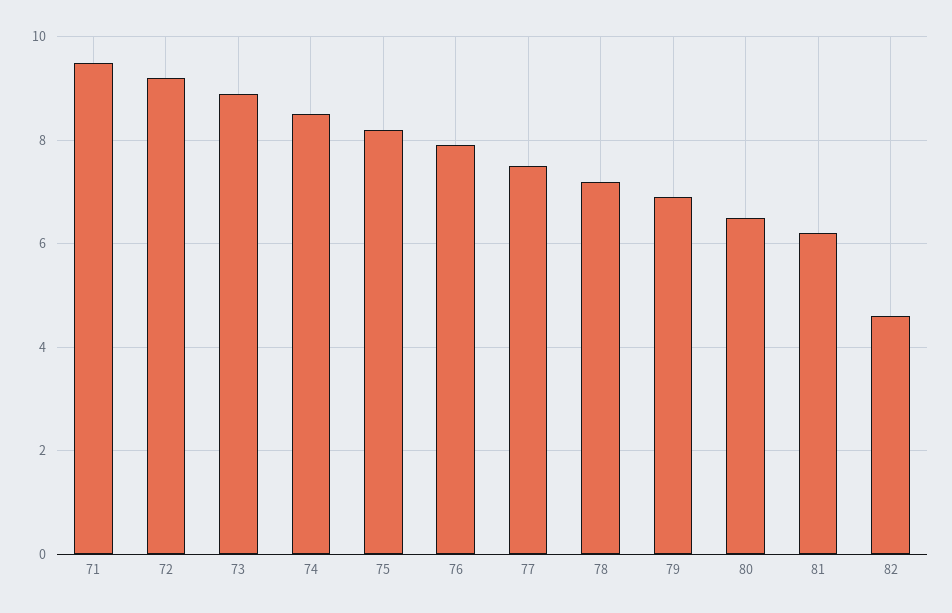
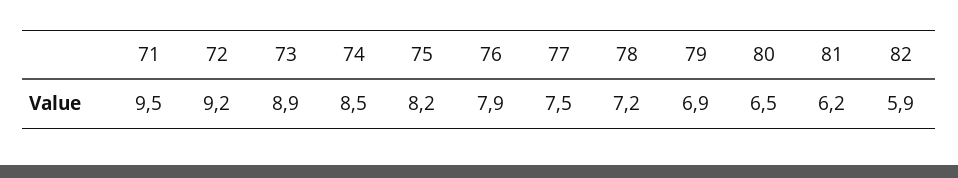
82: 4.5 -> 5.9

